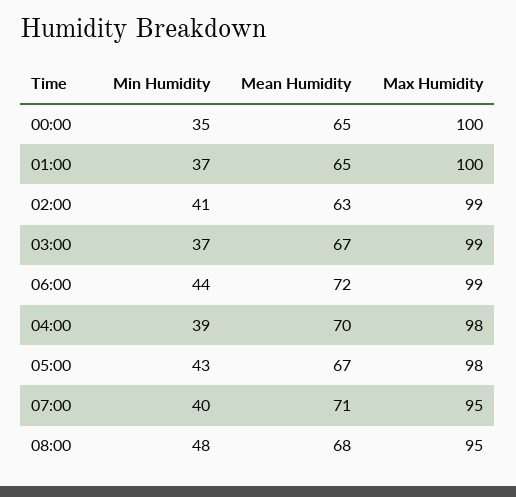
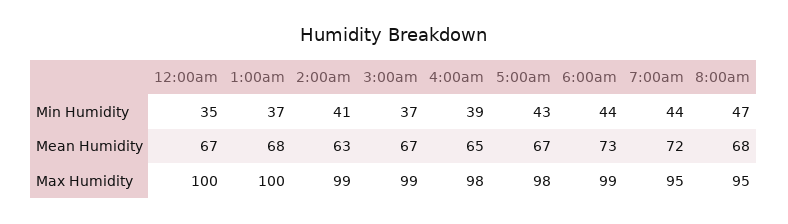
Mean Humidity, 00:00: 65 -> 67
Mean Humidity, 01:00: 65 -> 68
Mean Humidity, 06:00: 72 -> 73
Mean Humidity, 04:00: 70 -> 65
Min Humidity, 07:00: 40 -> 44
Mean Humidity, 07:00: 71 -> 72
Min Humidity, 08:00: 48 -> 47

